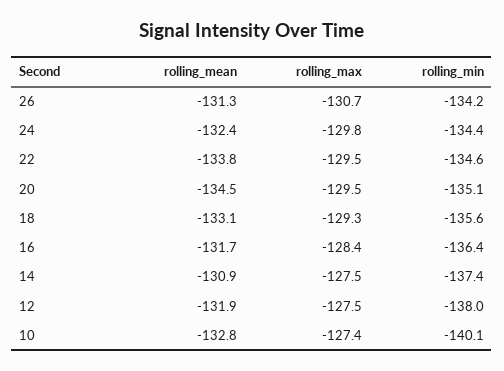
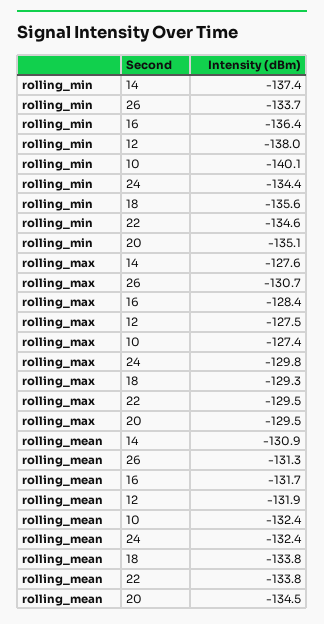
rolling_min, 26: -134.2 -> -133.7
rolling_mean, 18: -133.1 -> -133.8
rolling_max, 14: -127.5 -> -127.6
rolling_mean, 10: -132.8 -> -132.4

